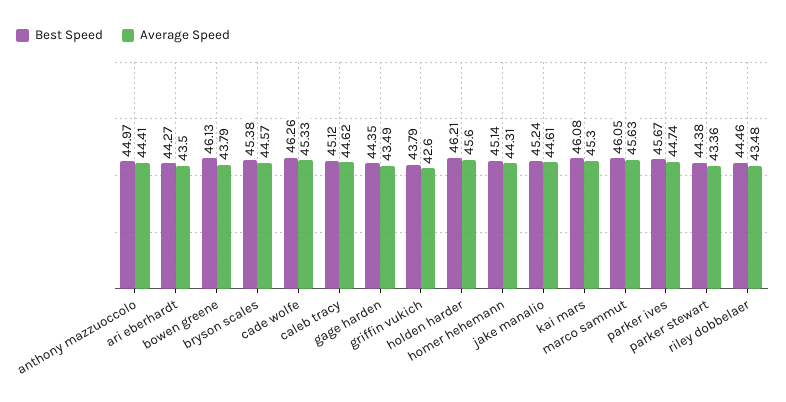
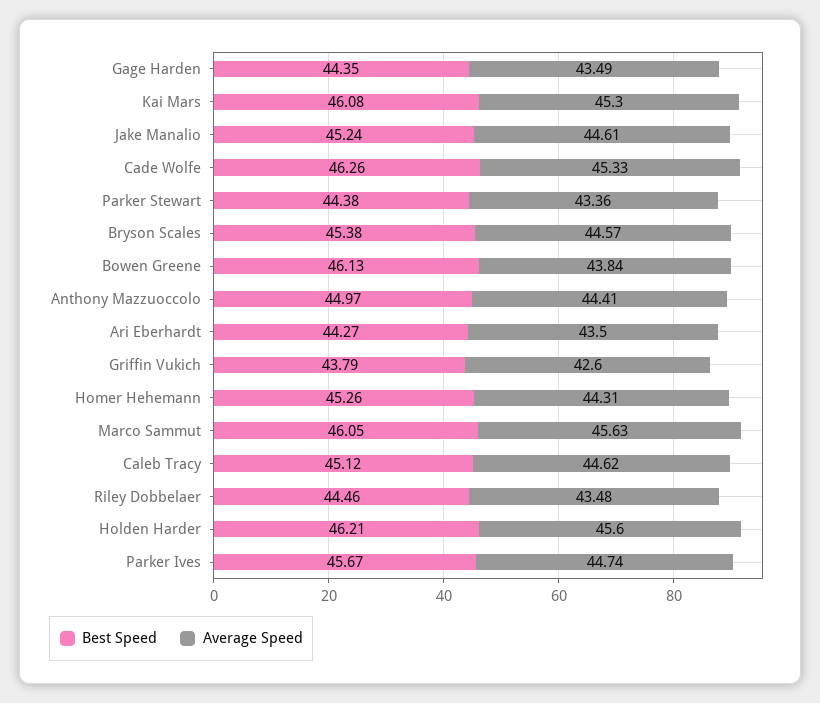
Average Speed, bowen greene: 43.79 -> 43.84
Best Speed, homer hehemann: 45.14 -> 45.26

